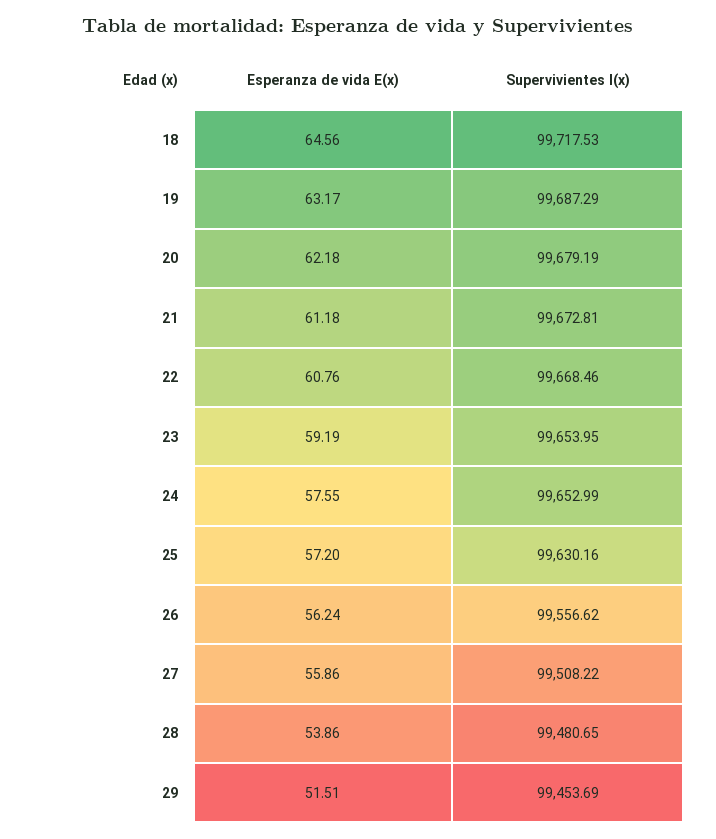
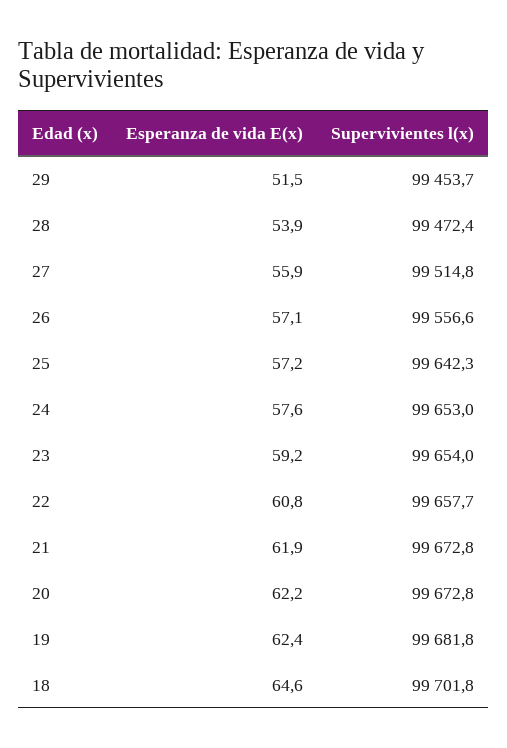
Supervivientes l(x), 18: 99717.53 -> 99701.8
Esperanza de vida E(x), 19: 63.17 -> 62.4
Supervivientes l(x), 19: 99687.29 -> 99681.8
Supervivientes l(x), 20: 99679.19 -> 99672.8
Esperanza de vida E(x), 21: 61.18 -> 61.9
Supervivientes l(x), 22: 99668.46 -> 99657.7
Supervivientes l(x), 25: 99630.16 -> 99642.3
Esperanza de vida E(x), 26: 56.24 -> 57.1
Supervivientes l(x), 27: 99508.22 -> 99514.8
Supervivientes l(x), 28: 99480.65 -> 99472.4

